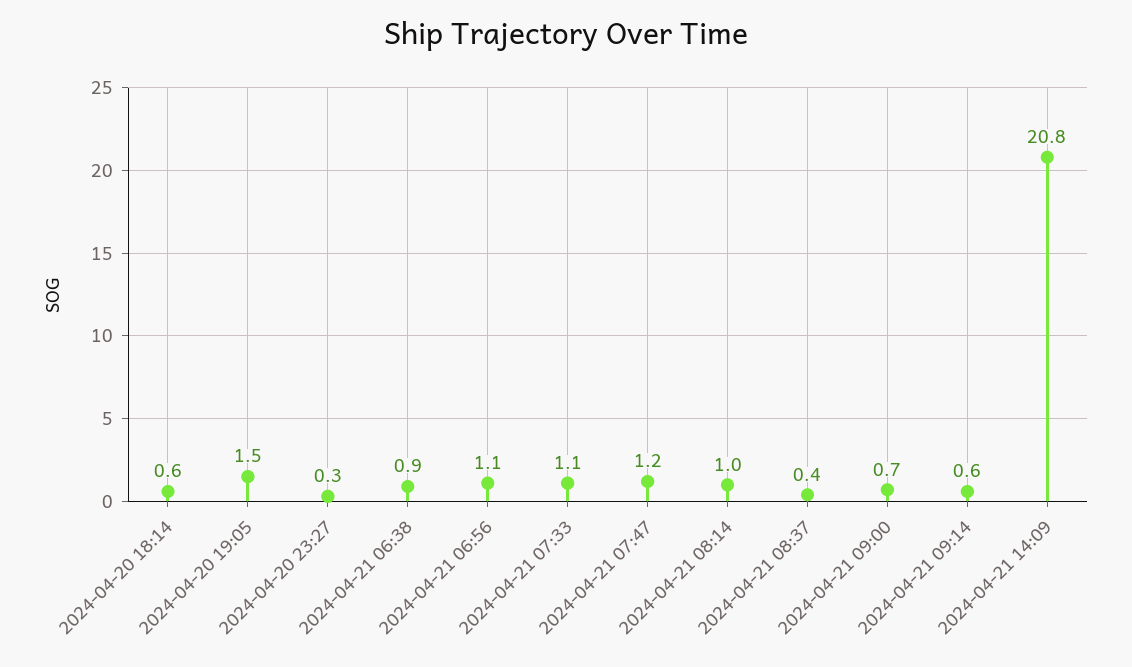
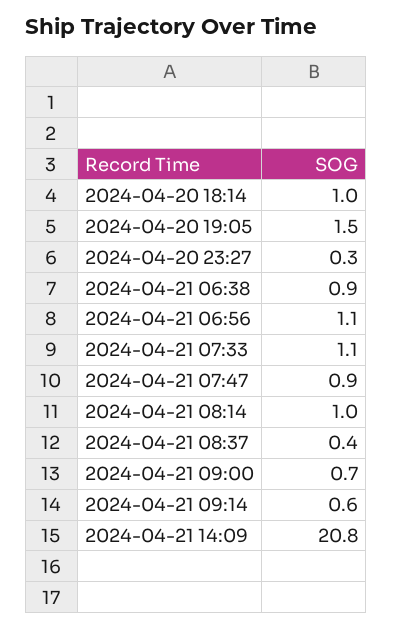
2024-04-20 18:14: 0.6 -> 1
2024-04-21 07:47: 1.2 -> 0.9

